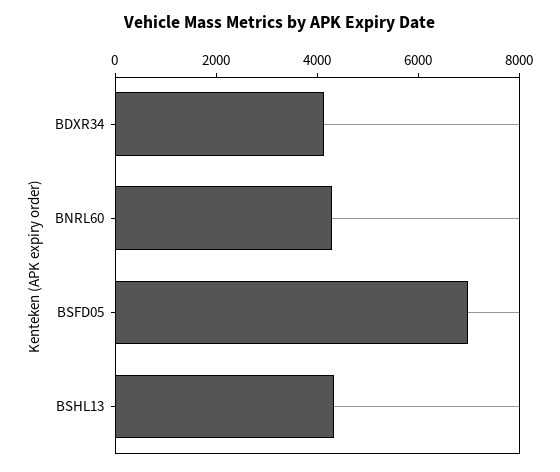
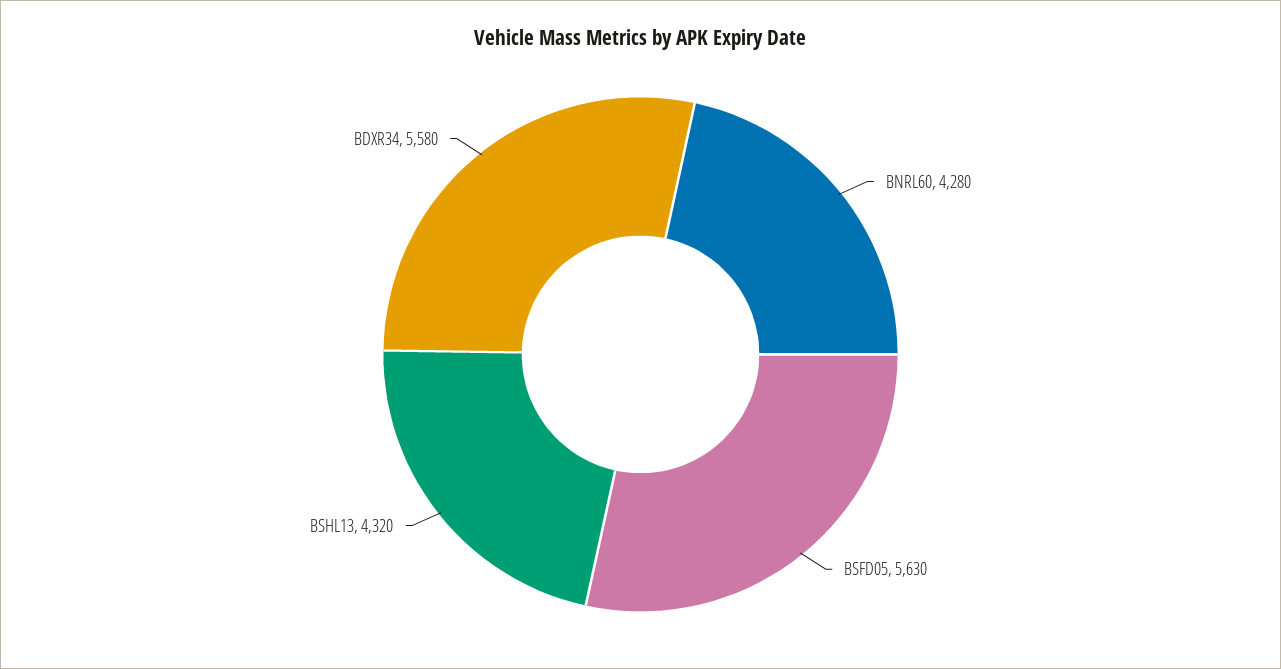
BDXR34: 4000 -> 5580
BSFD05: 7000 -> 5630

